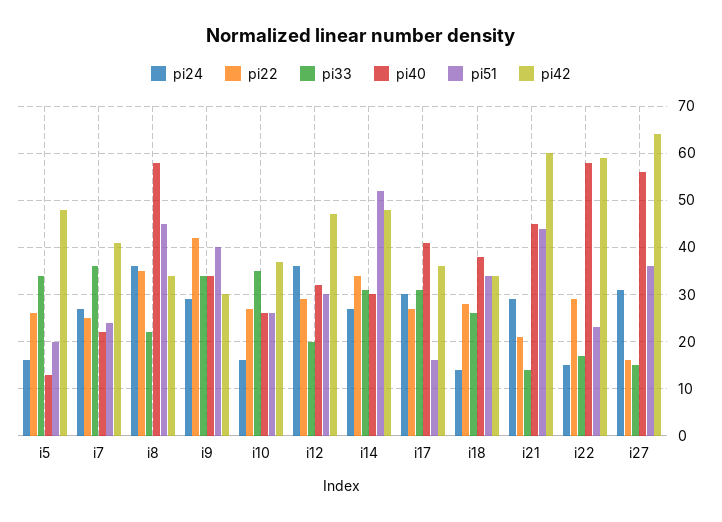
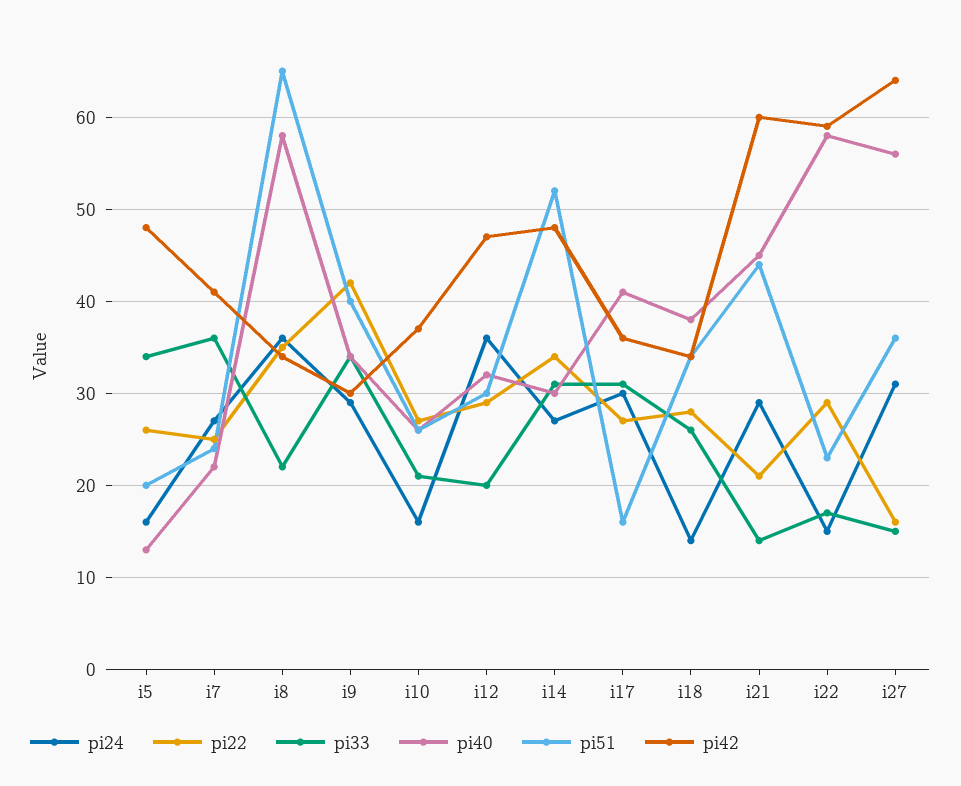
pi51, i8: 45 -> 65
pi33, i10: 35 -> 21

